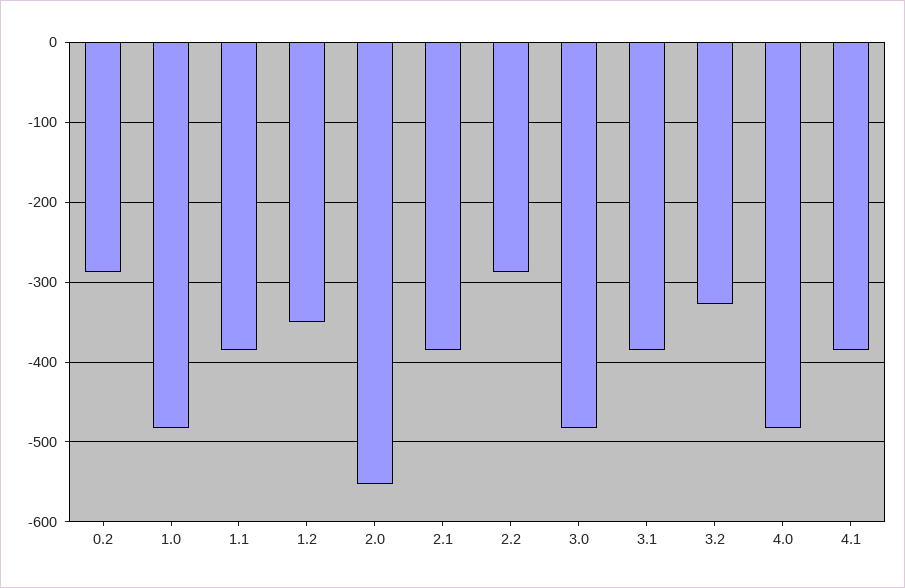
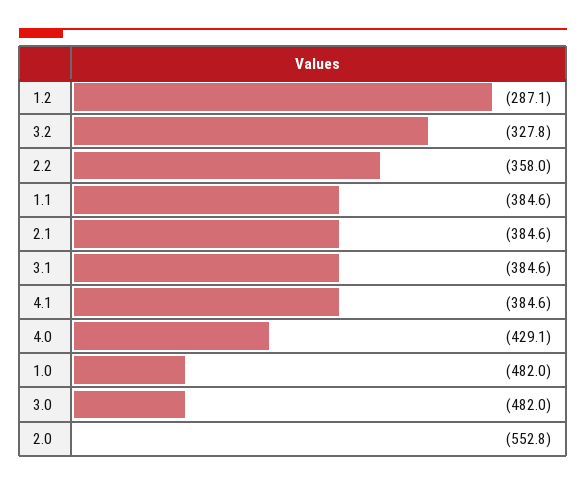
0.2: -290 -> none
1.2: -350 -> -287.1
2.2: -290 -> -358
4.0: -480 -> -429.1

